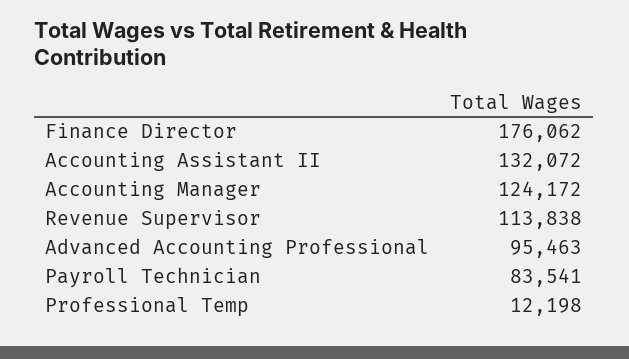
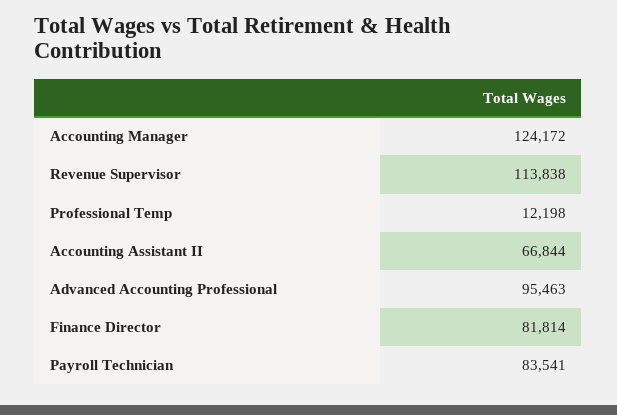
Finance Director: 176062 -> 81814
Accounting Assistant II: 132072 -> 66844

